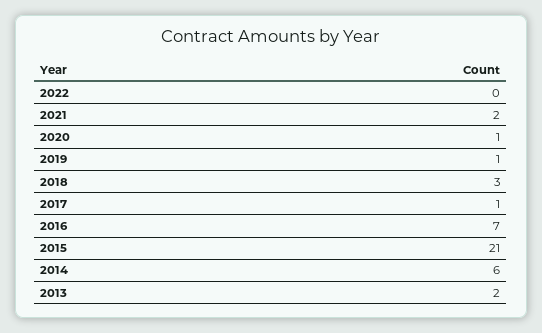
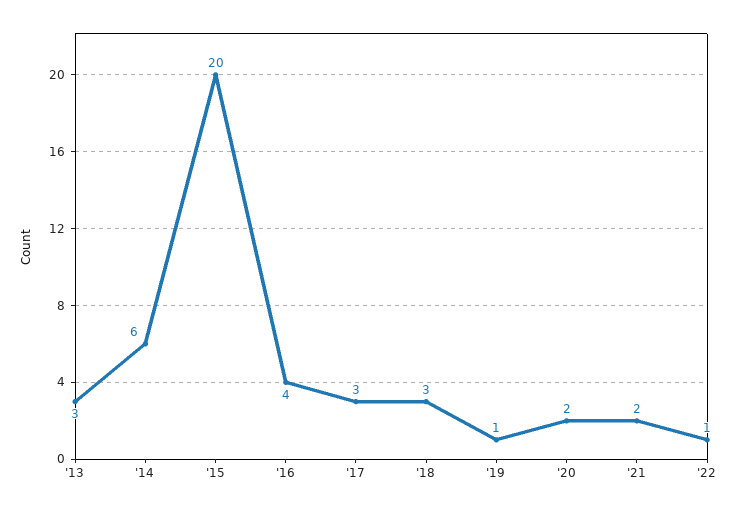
2022: 0 -> 1
2020: 1 -> 2
2017: 1 -> 3
2016: 7 -> 4
2015: 21 -> 20
2013: 2 -> 3

